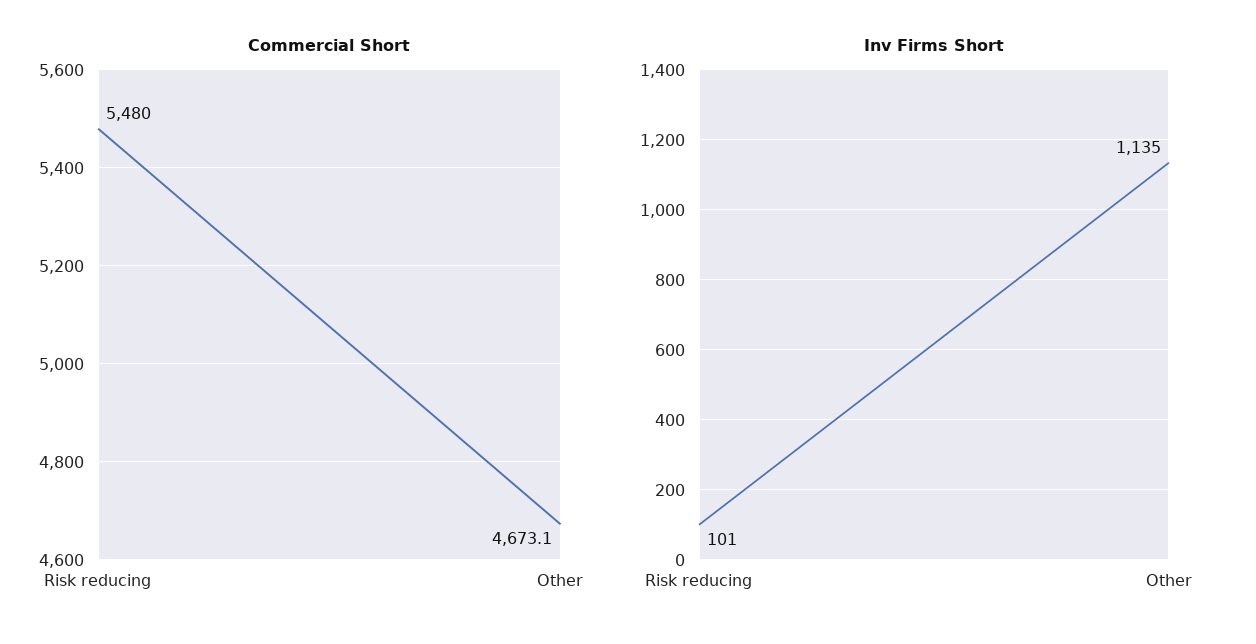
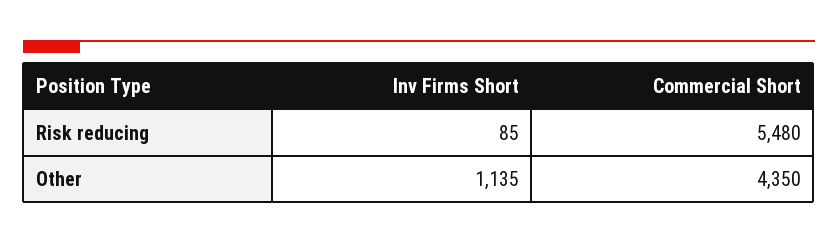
Commercial Short, Other: 4673.1 -> 4350
Inv Firms Short, Risk reducing: 101 -> 85

